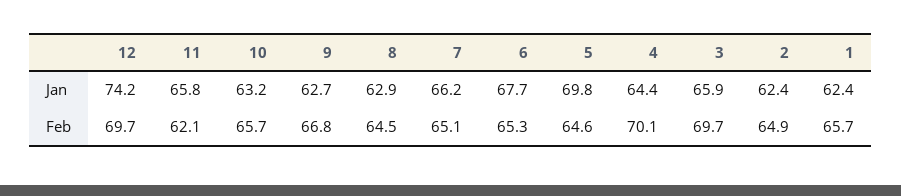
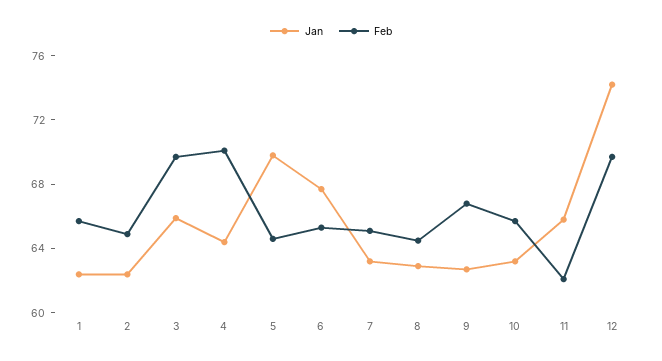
Jan, 7: 66.2 -> 63

